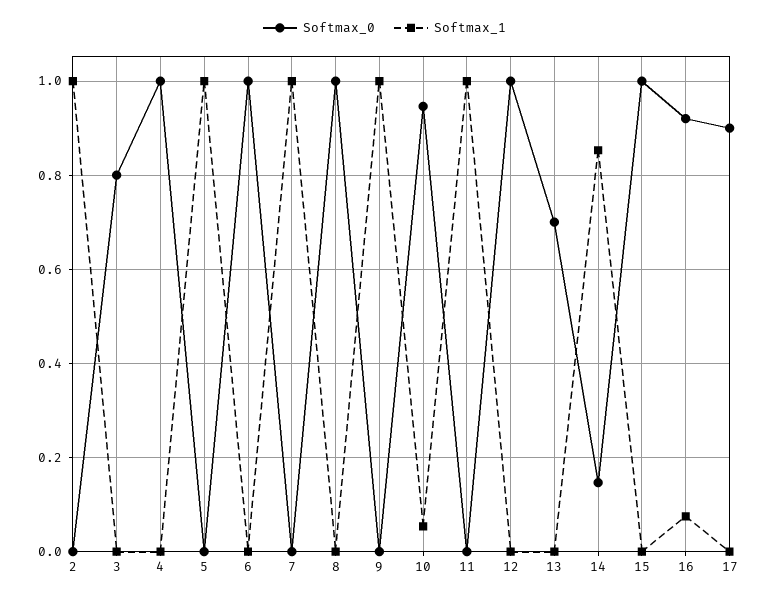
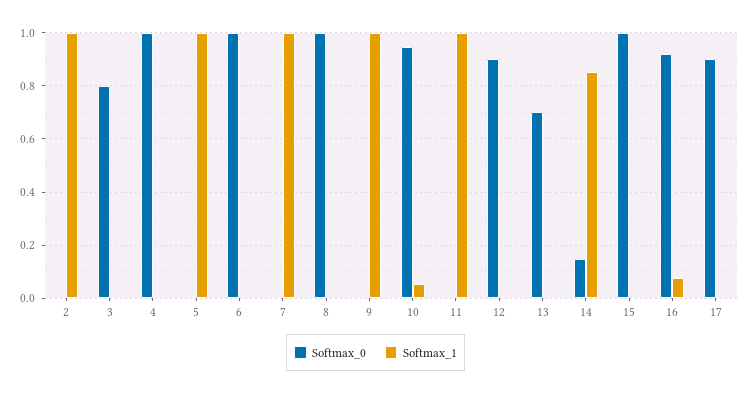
Softmax_0, 12: 1 -> 0.9

